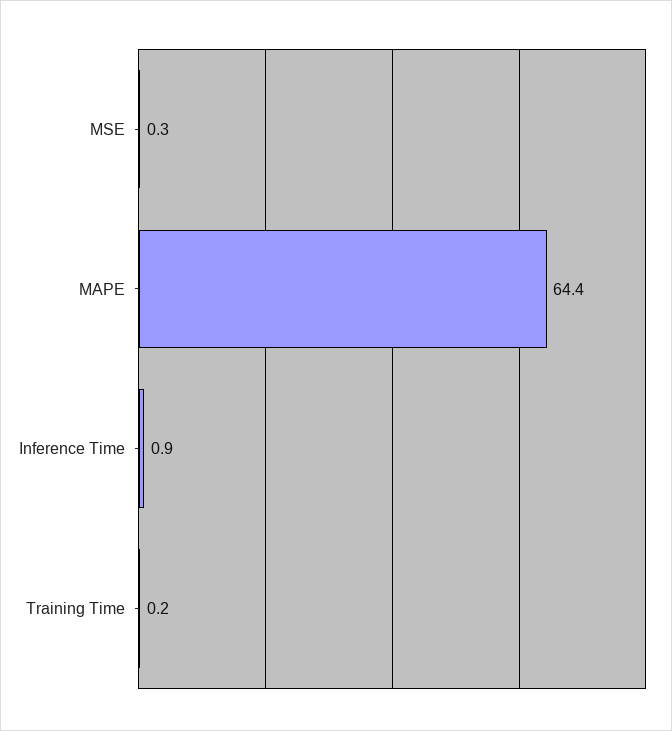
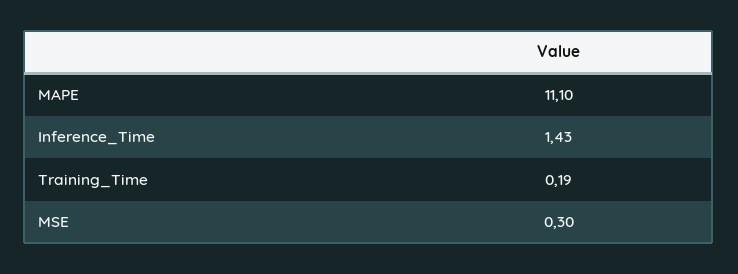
MAPE: 64.4 -> 11.1
Inference Time: 0.9 -> 1.43

